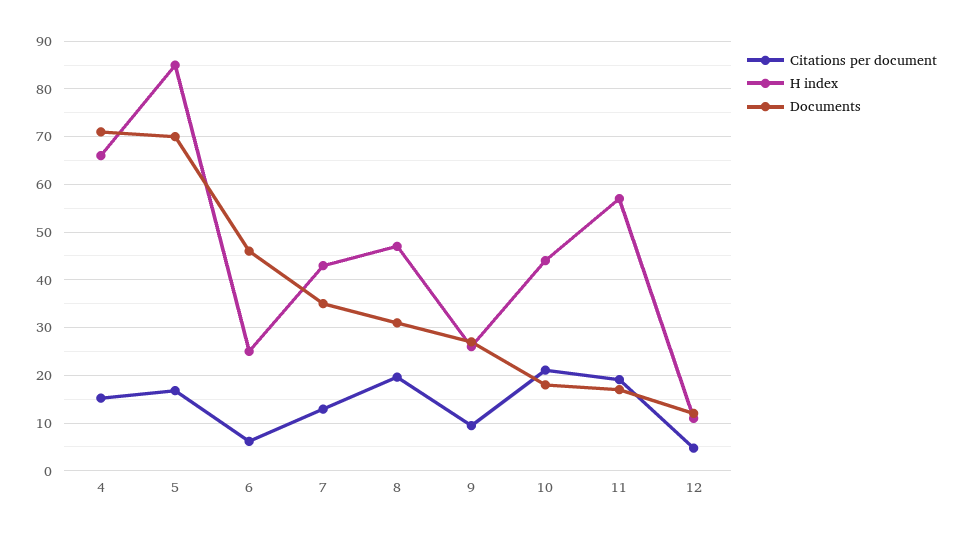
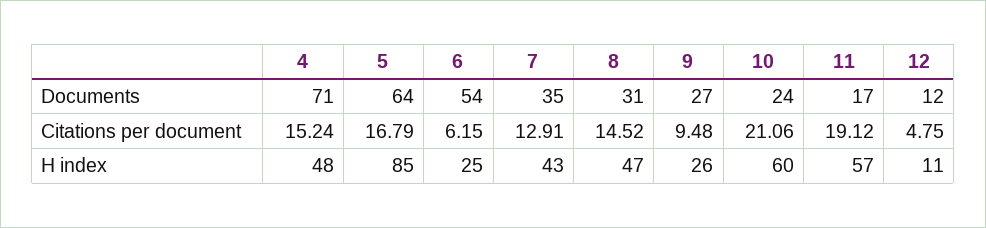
H index, 4: 66 -> 48
Documents, 5: 70 -> 64
Documents, 6: 46 -> 54
Citations per document, 8: 20 -> 14.52
H index, 10: 44 -> 60
Documents, 10: 18 -> 24

